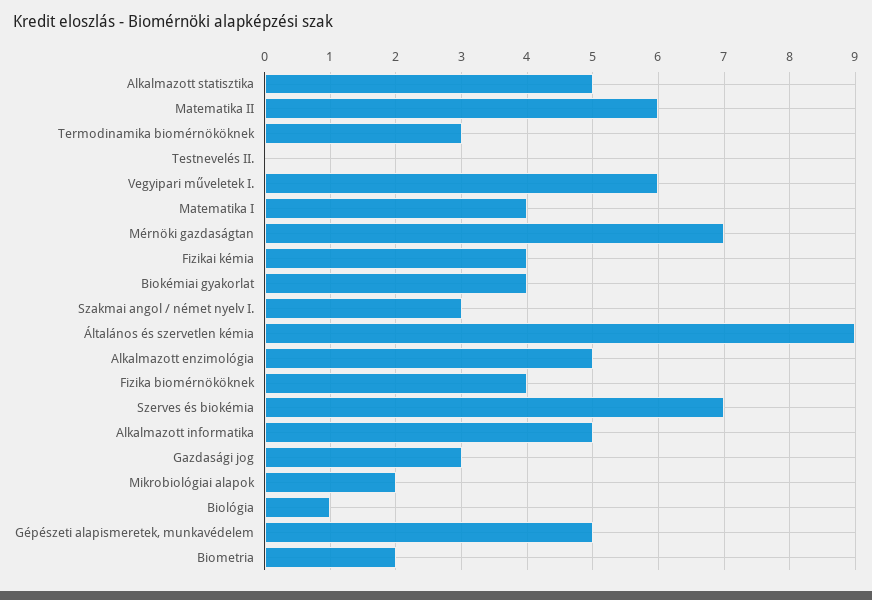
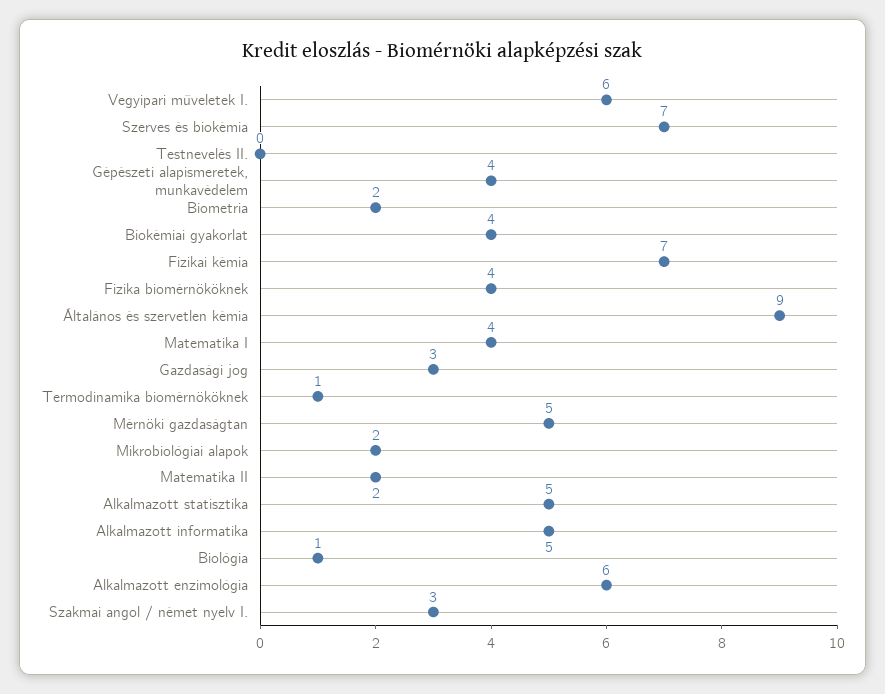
Matematika II: 6 -> 2
Termodinamika biomérnököknek: 3 -> 1
Mérnöki gazdaságtan: 7 -> 5
Fizikai kémia: 4 -> 7
Alkalmazott enzimológia: 5 -> 6
Gépészeti alapismeretek, munkavédelem: 5 -> 4

